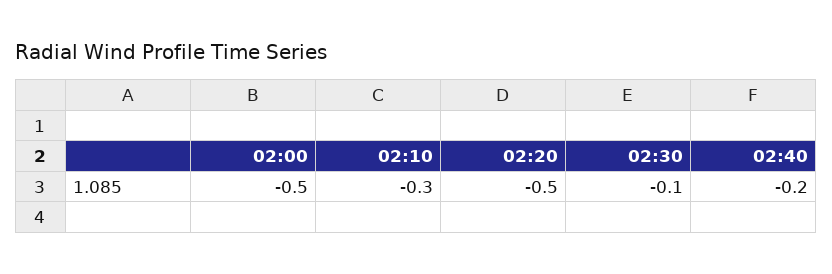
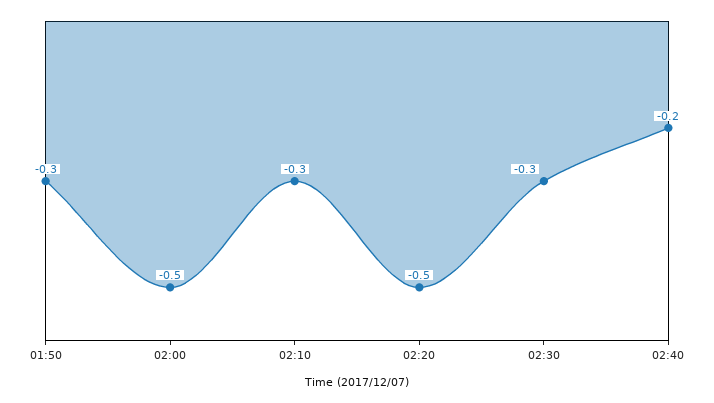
02:30: -0.1 -> -0.3
01:50: none -> -0.3

